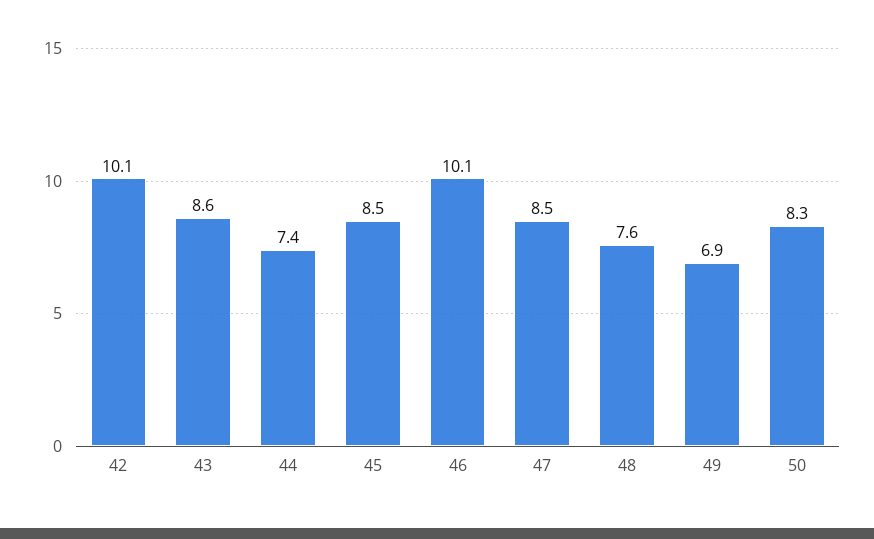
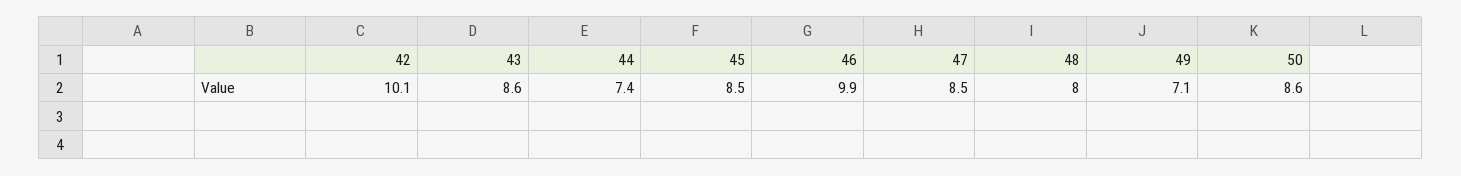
46: 10.1 -> 9.9
48: 7.6 -> 8
49: 6.9 -> 7.1
50: 8.3 -> 8.6

